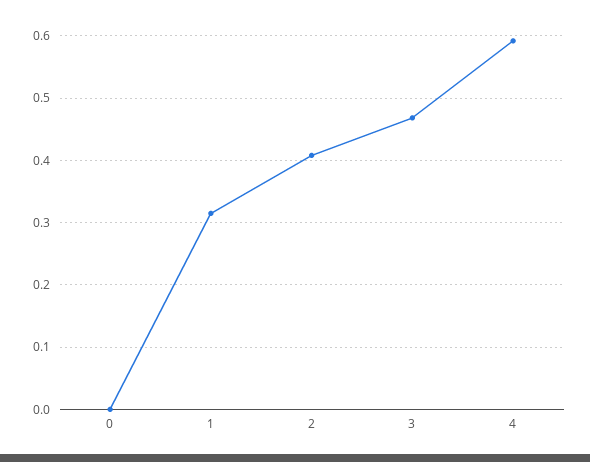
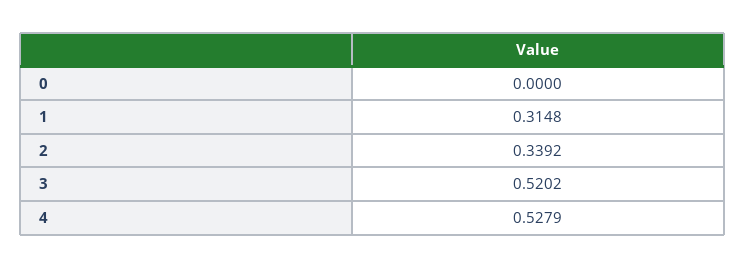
2: 0.41 -> 0.3392
3: 0.47 -> 0.5202
4: 0.59 -> 0.5279

